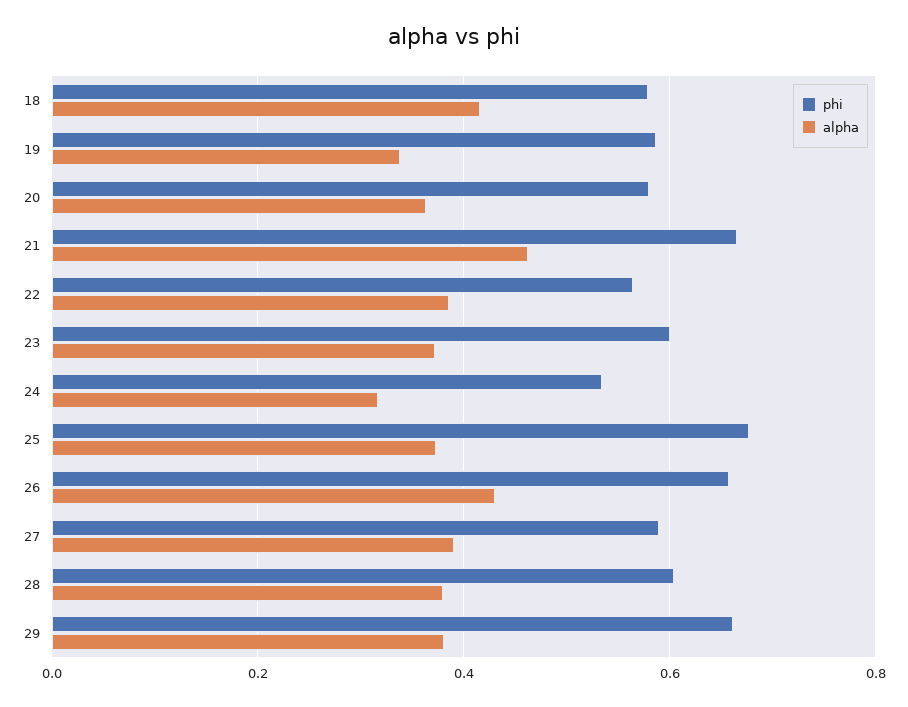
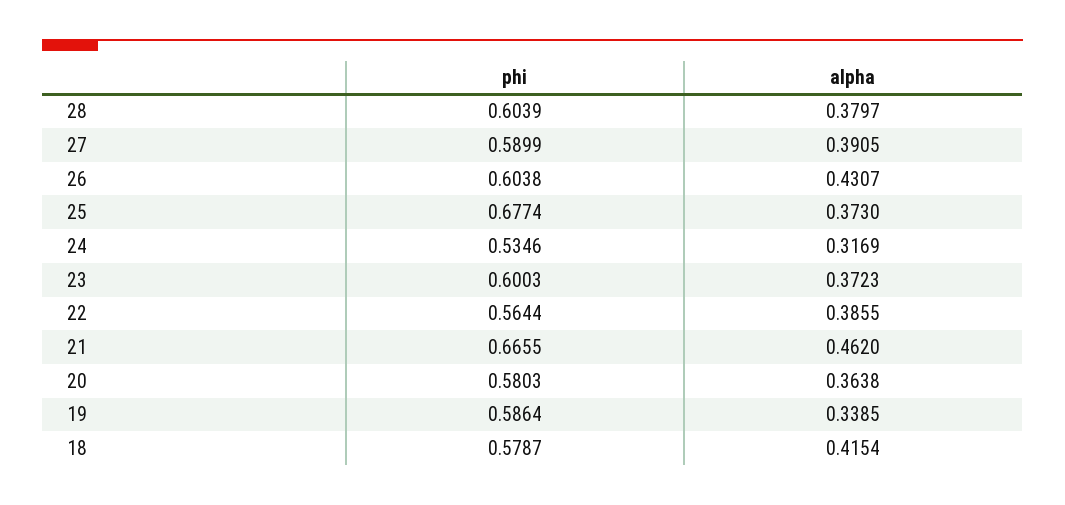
phi, 26: 0.66 -> 0.6038
phi, 29: 0.66 -> none
alpha, 29: 0.38 -> none

